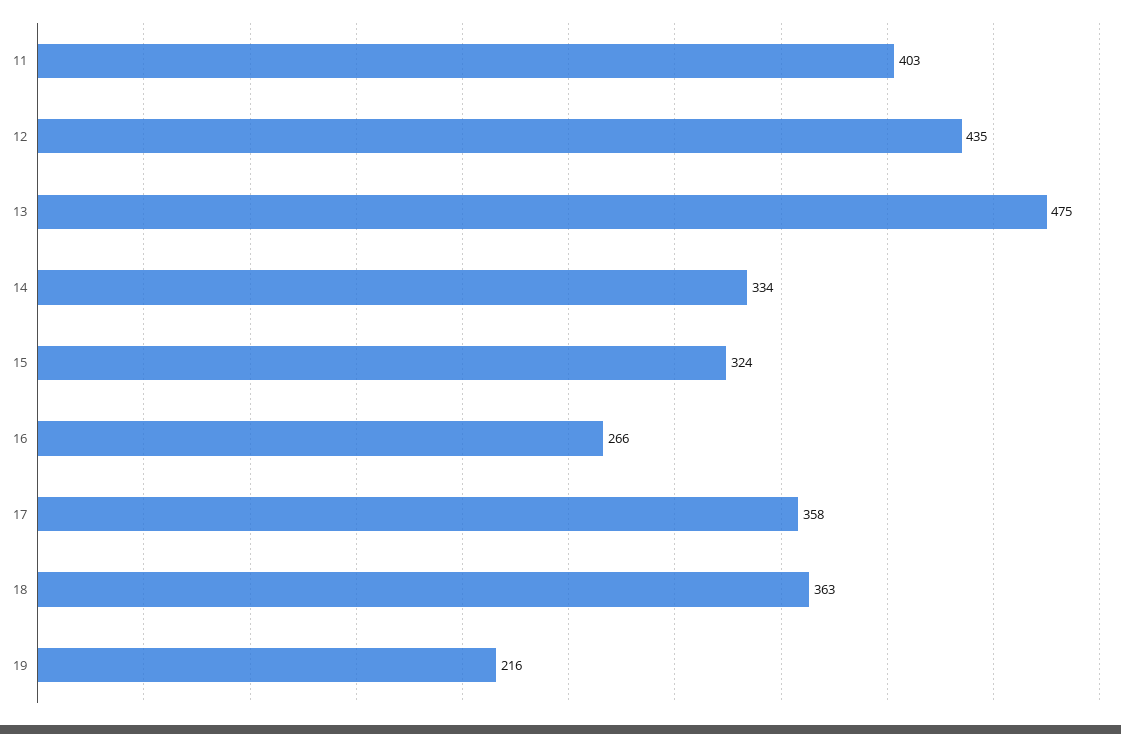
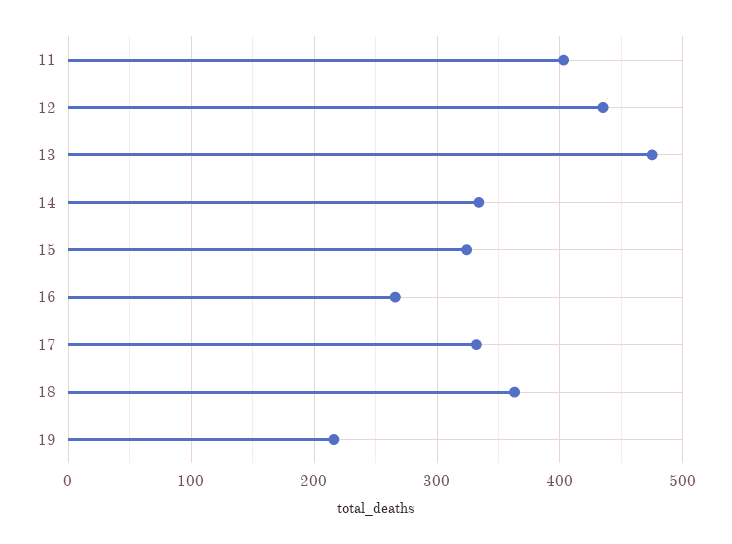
17: 358 -> 330

